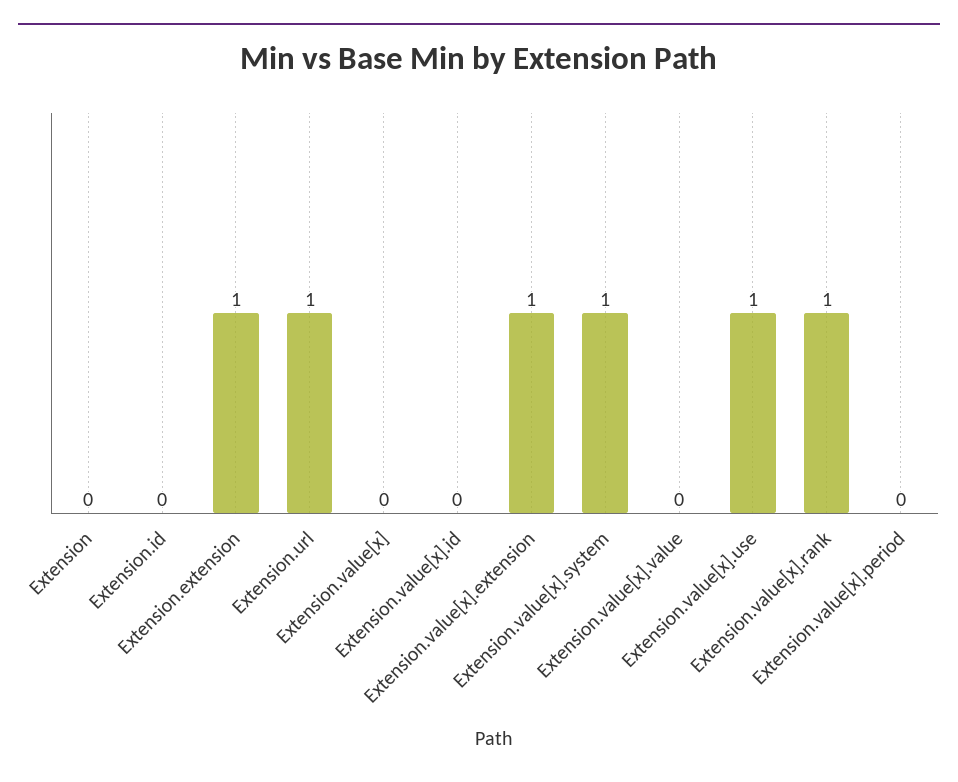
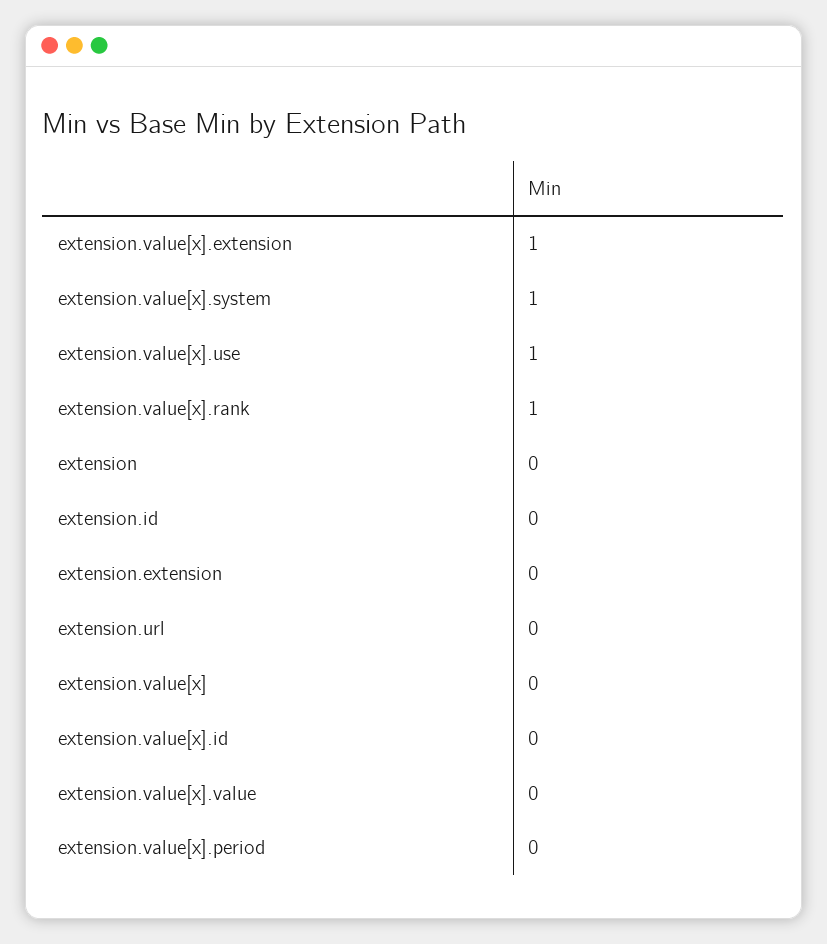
Extension.extension: 1 -> 0
Extension.url: 1 -> 0

